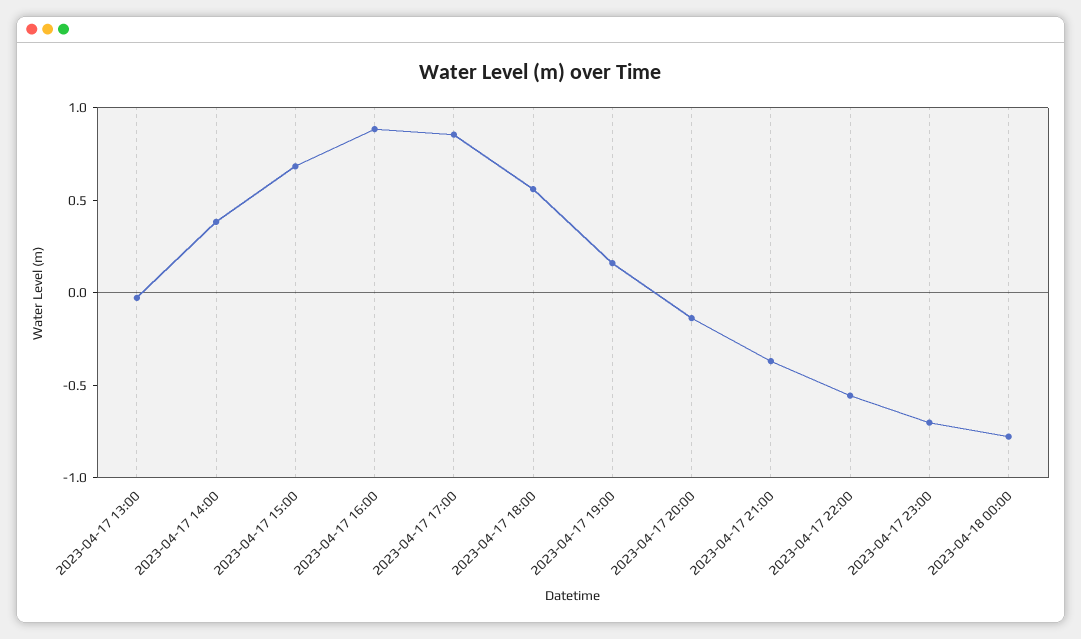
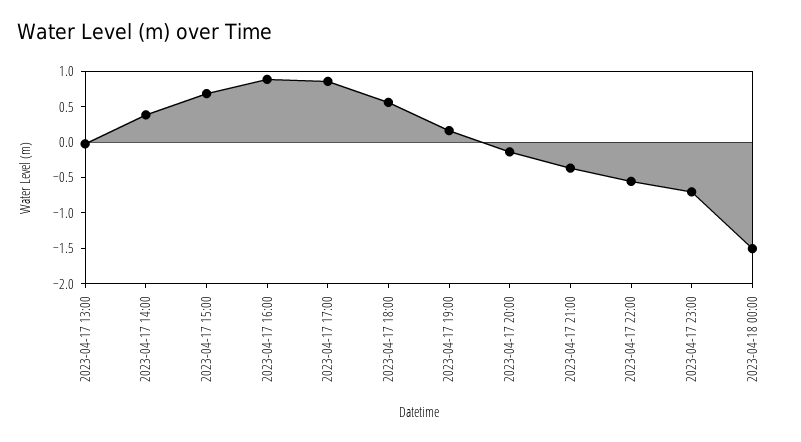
2023-04-18 00:00: -0.8 -> -1.5

